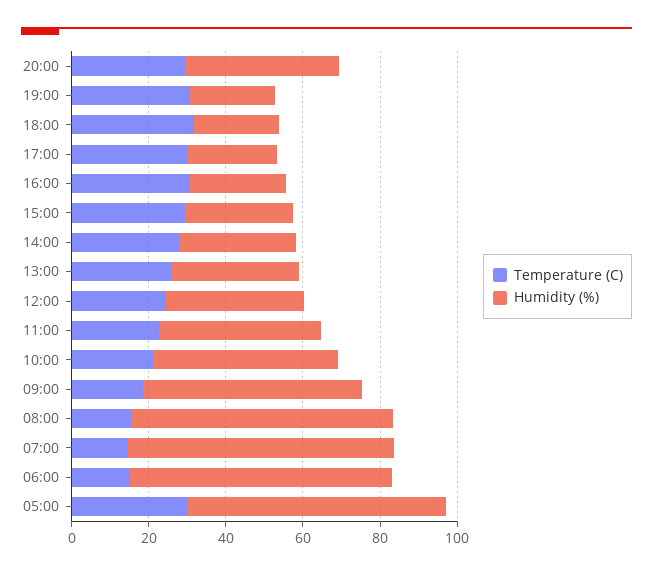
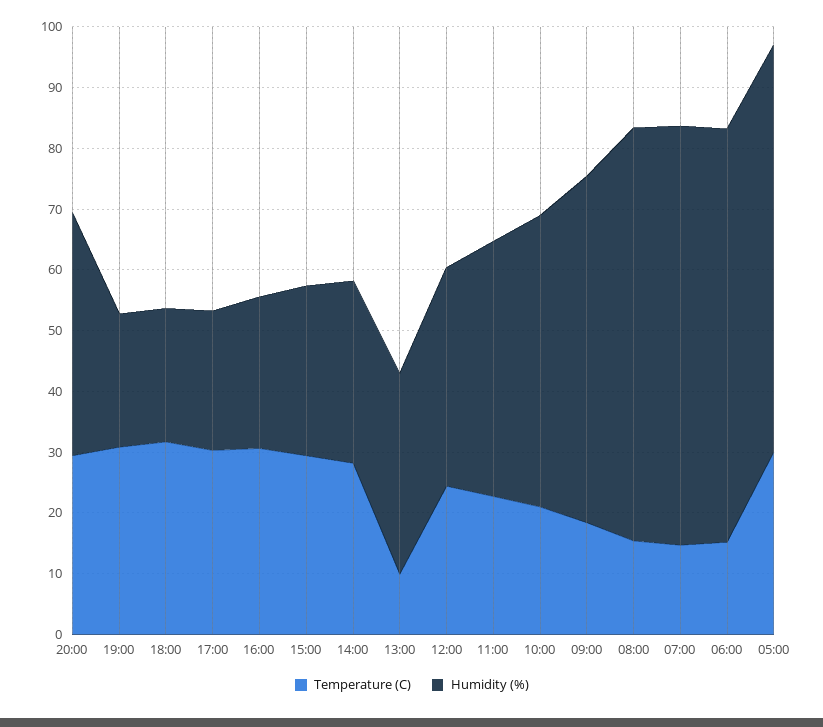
Temperature (C), 13:00: 25 -> 10

